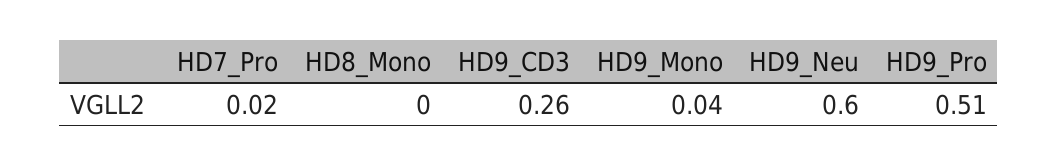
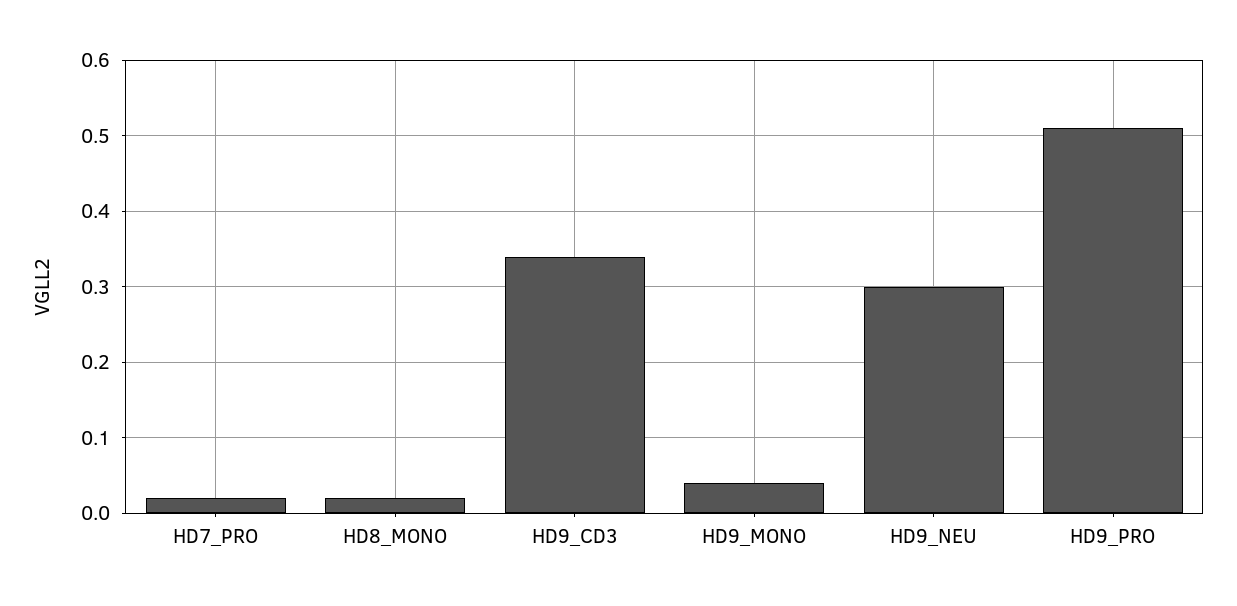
HD8_Mono: 0 -> 0.02
HD9_CD3: 0.26 -> 0.34
HD9_Neu: 0.6 -> 0.3

